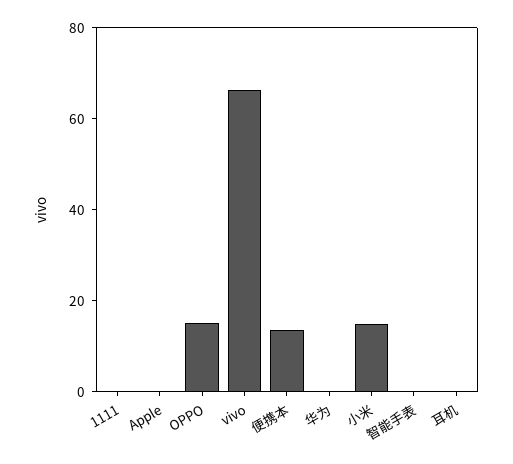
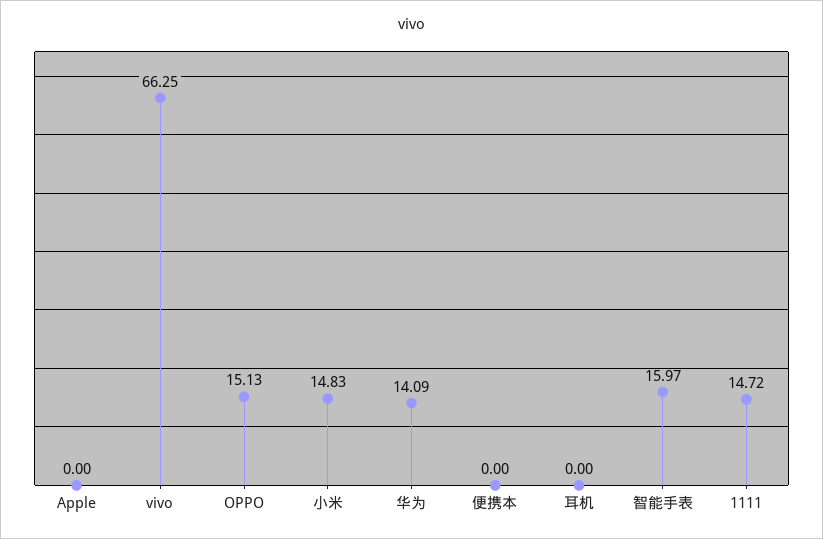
1111: 0 -> 14.72
便携本: 15 -> 0
华为: 0 -> 14.09
智能手表: 0 -> 15.97

